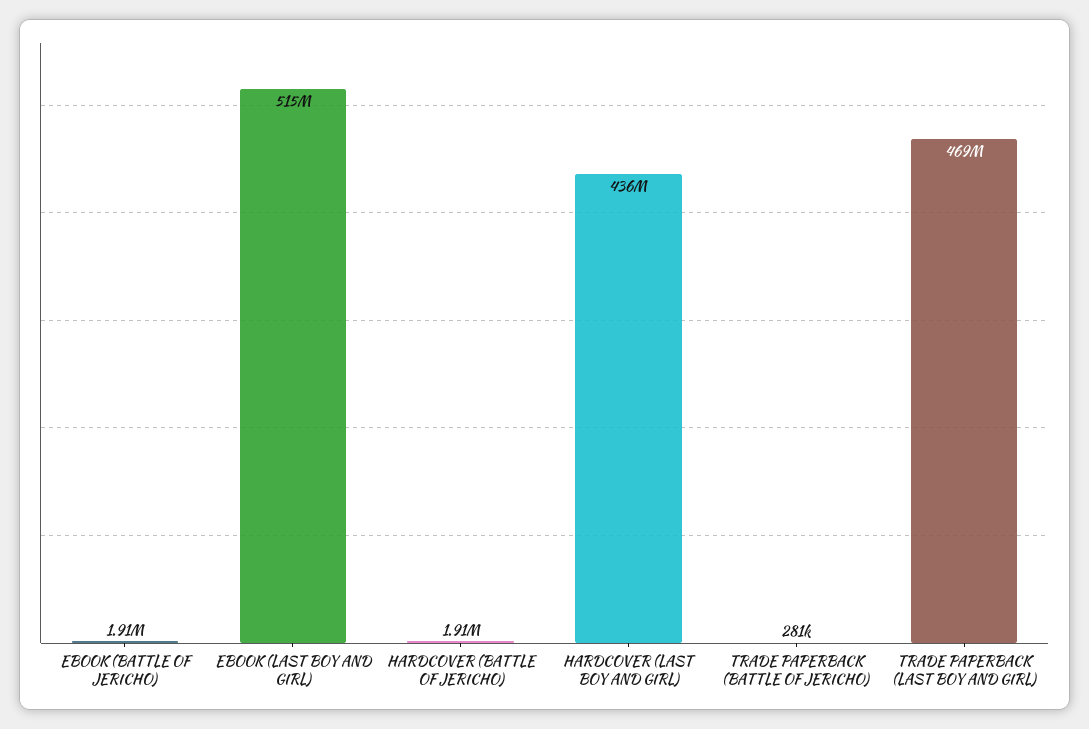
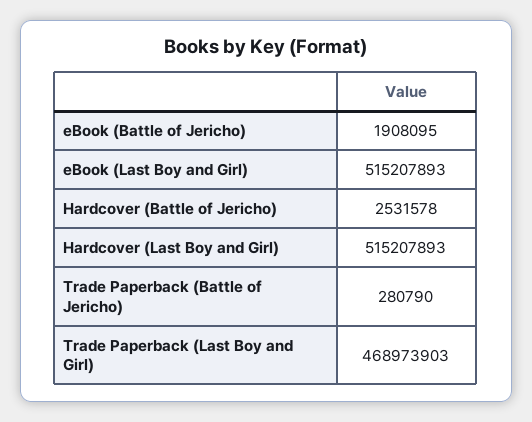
HARDCOVER (BATTLE OF JERICHO): 1910000 -> 2531578
HARDCOVER (LAST BOY AND GIRL): 436000000 -> 515207893

